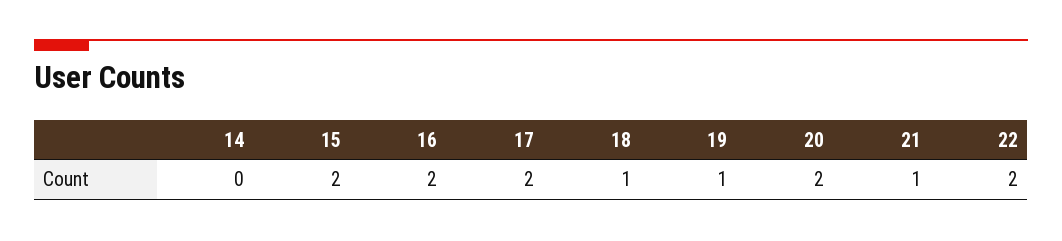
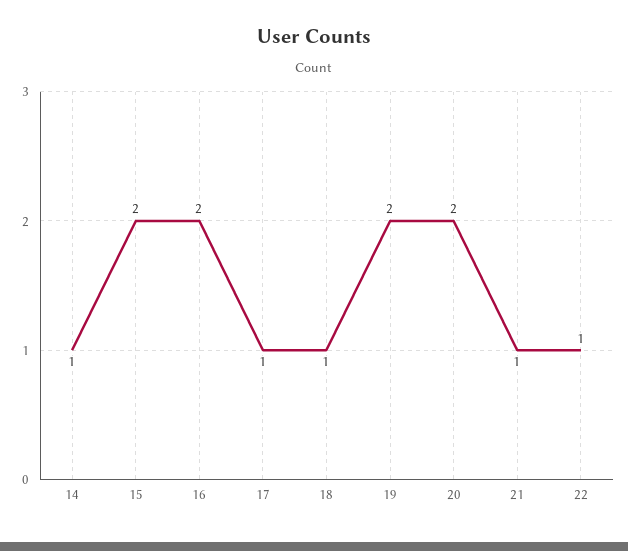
14: 0 -> 1
17: 2 -> 1
19: 1 -> 2
22: 2 -> 1

